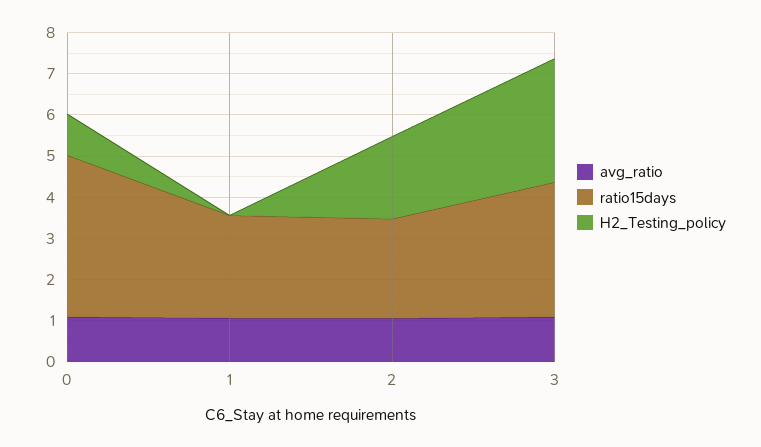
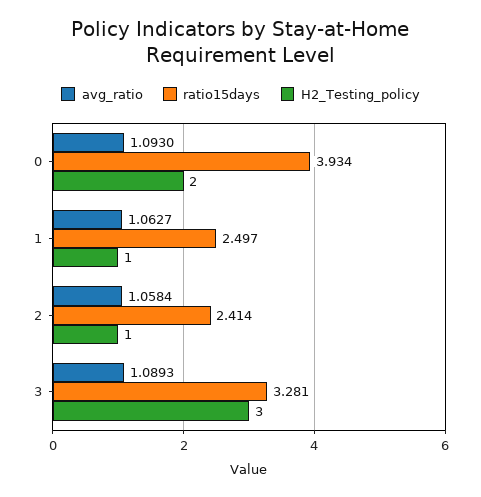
H2_Testing_policy, 0: 1 -> 2
H2_Testing_policy, 1: 0 -> 1
H2_Testing_policy, 2: 2 -> 1

